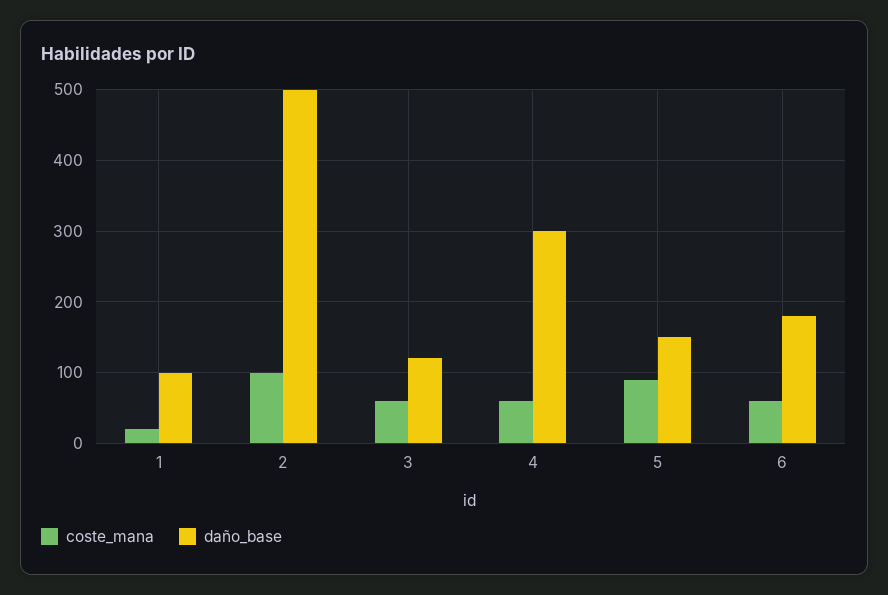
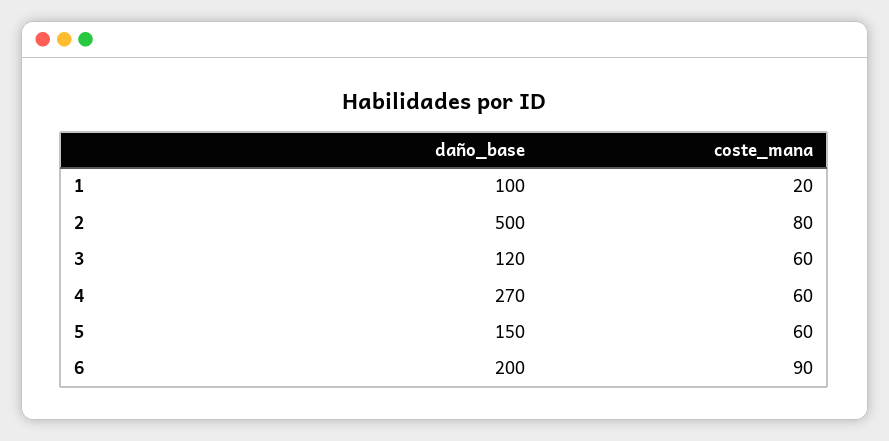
coste_mana, 2: 100 -> 80
daño_base, 4: 300 -> 270
coste_mana, 5: 90 -> 60
coste_mana, 6: 60 -> 90
daño_base, 6: 180 -> 200

